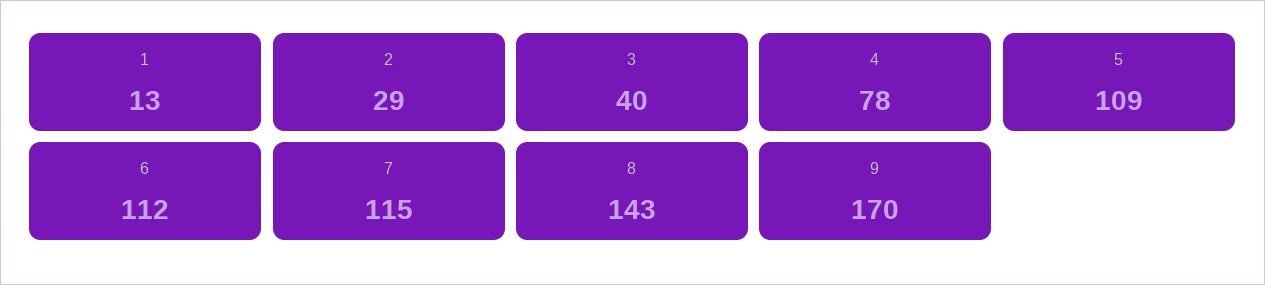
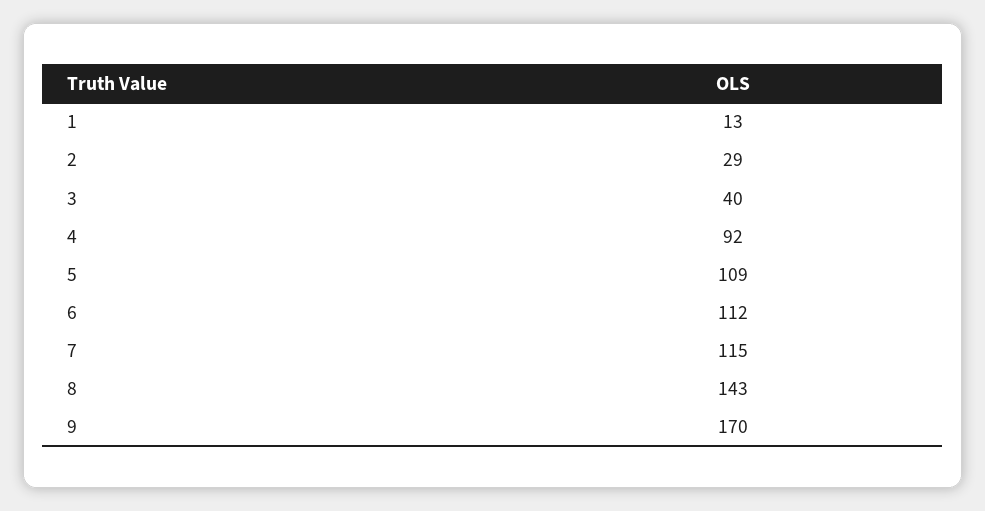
4: 78 -> 92

